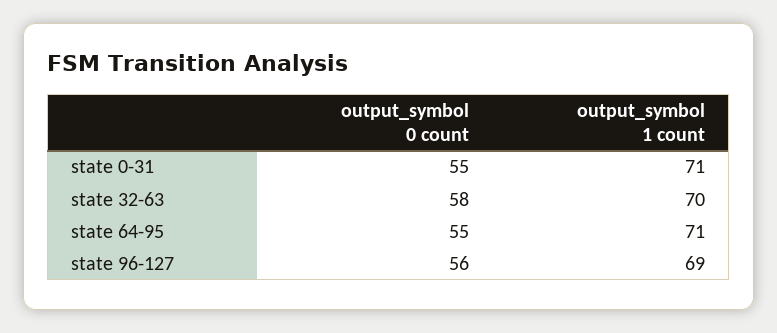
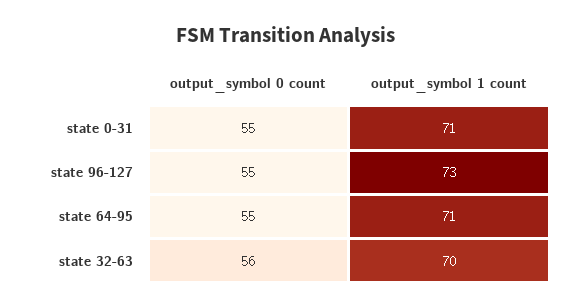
output_symbol 0 count, state 32-63: 58 -> 56
output_symbol 0 count, state 96-127: 56 -> 55
output_symbol 1 count, state 96-127: 69 -> 73

